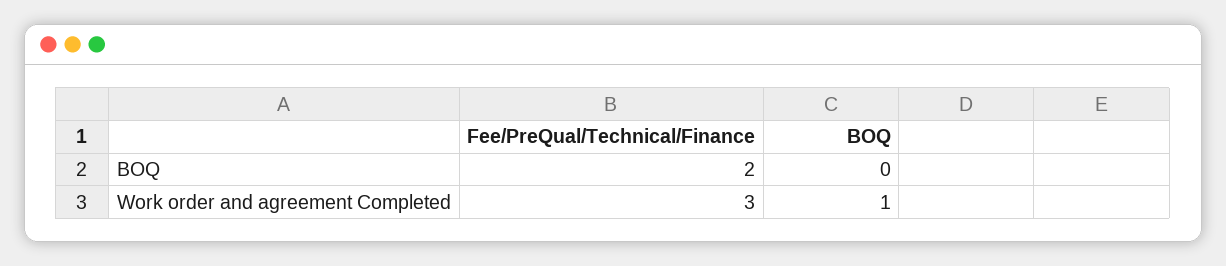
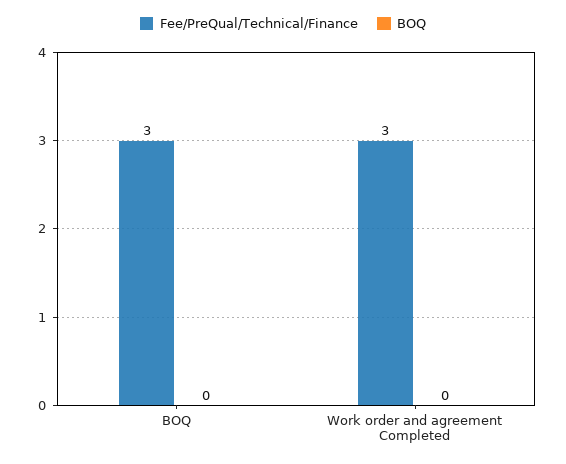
Fee/PreQual/Technical/Finance, BOQ: 2 -> 3
BOQ, Work order and agreement Completed: 1 -> 0

